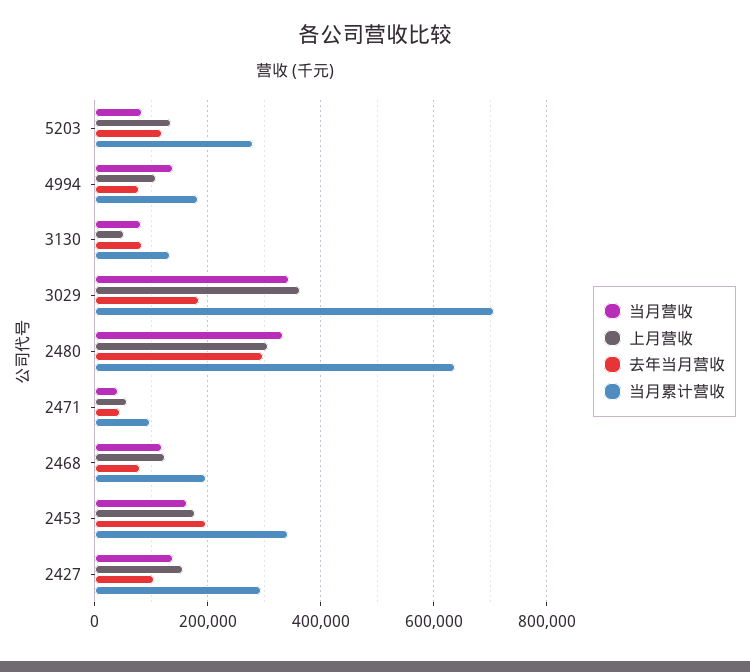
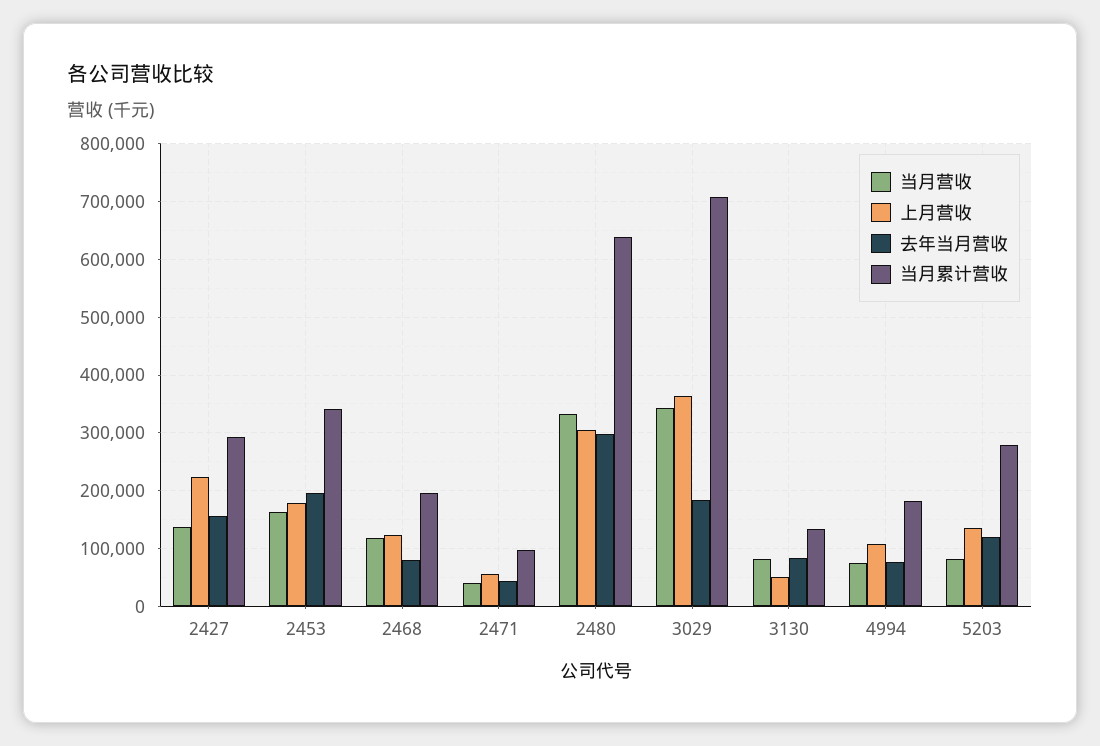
当月营收, 4994: 140000 -> 80000
上月营收, 2427: 160000 -> 220000
去年当月营收, 2427: 100000 -> 160000

